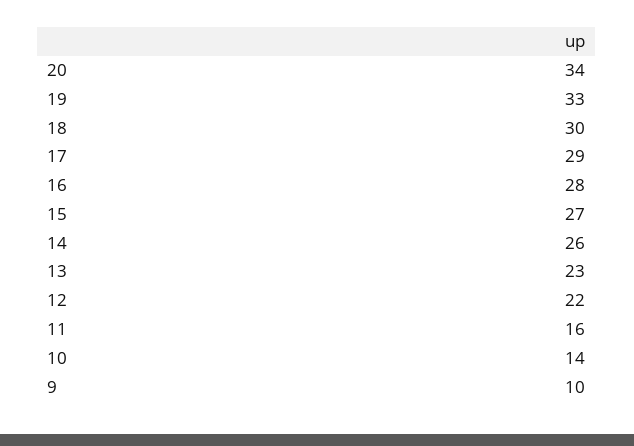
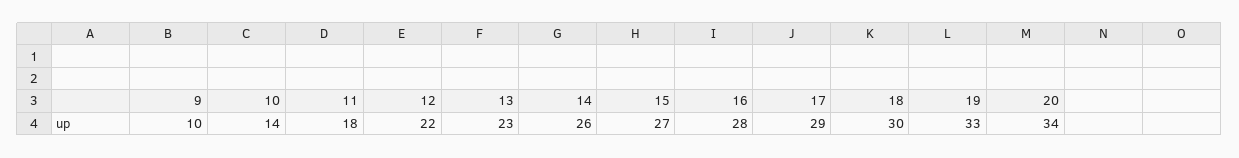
11: 16 -> 18

